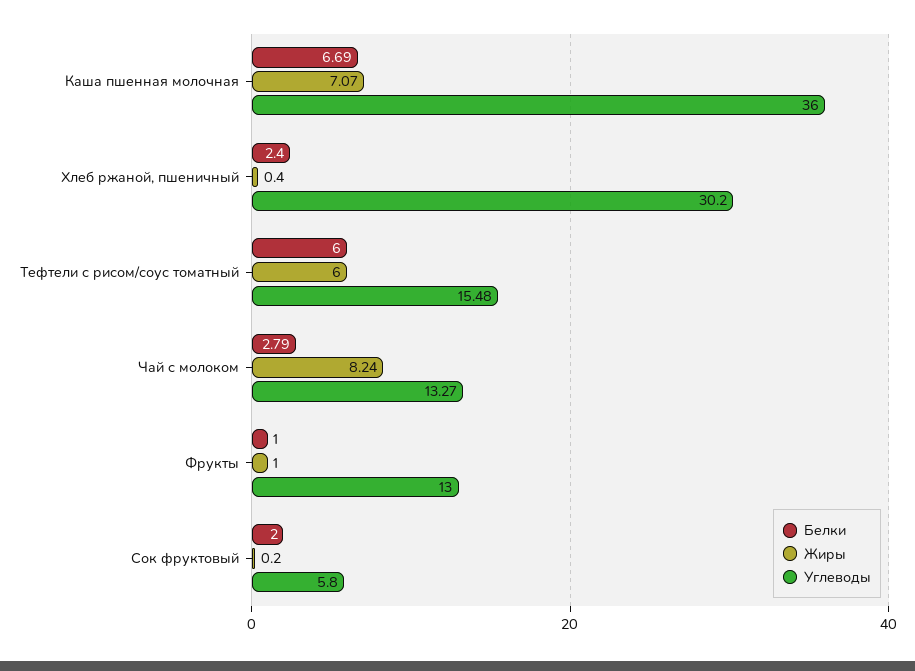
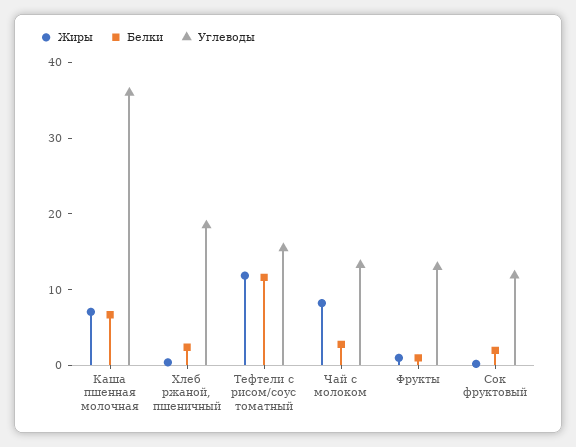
Углеводы, Хлеб ржаной, пшеничный: 30.2 -> 18
Белки, Тефтели с рисом/соус томатный: 6 -> 12
Жиры, Тефтели с рисом/соус томатный: 6 -> 12
Углеводы, Сок фруктовый: 5.8 -> 12

